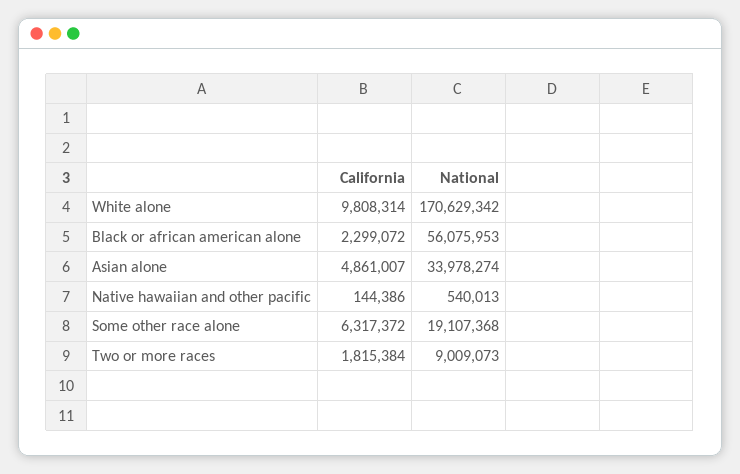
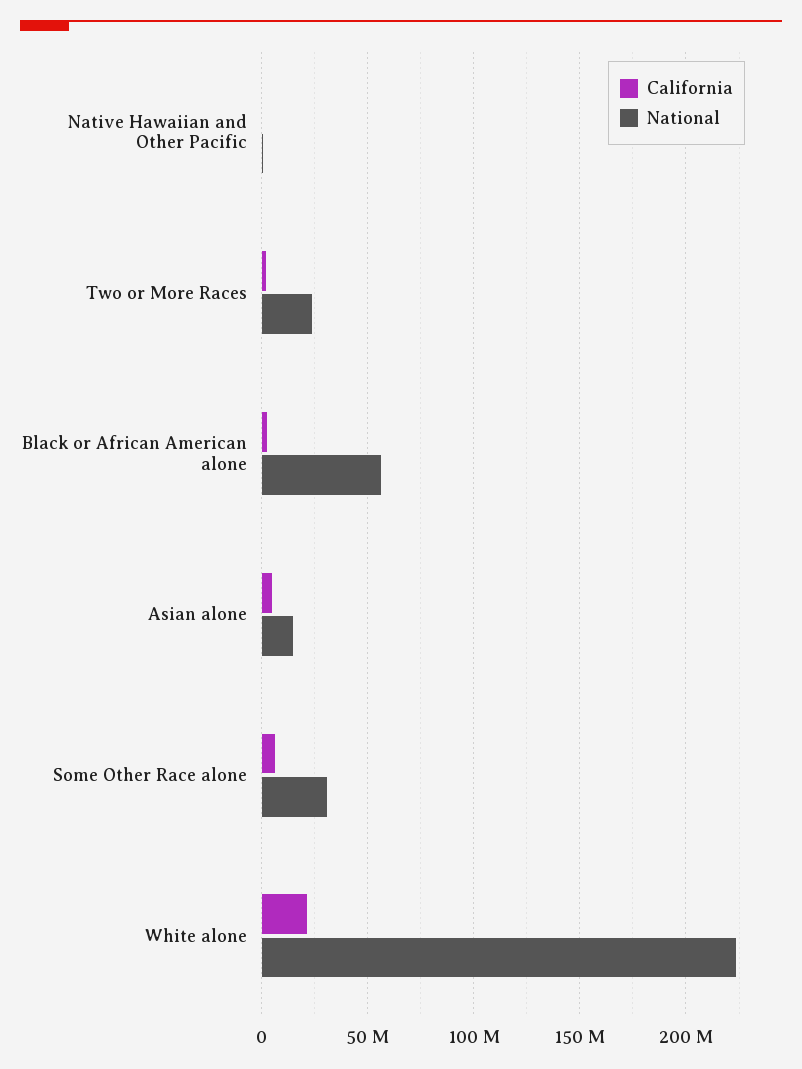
California, White alone: 9808314 -> 20000000
National, White alone: 170629342 -> 225000000
National, Asian alone: 33978274 -> 15000000
National, Some other race alone: 19107368 -> 30000000
National, Two or more races: 9009073 -> 25000000

